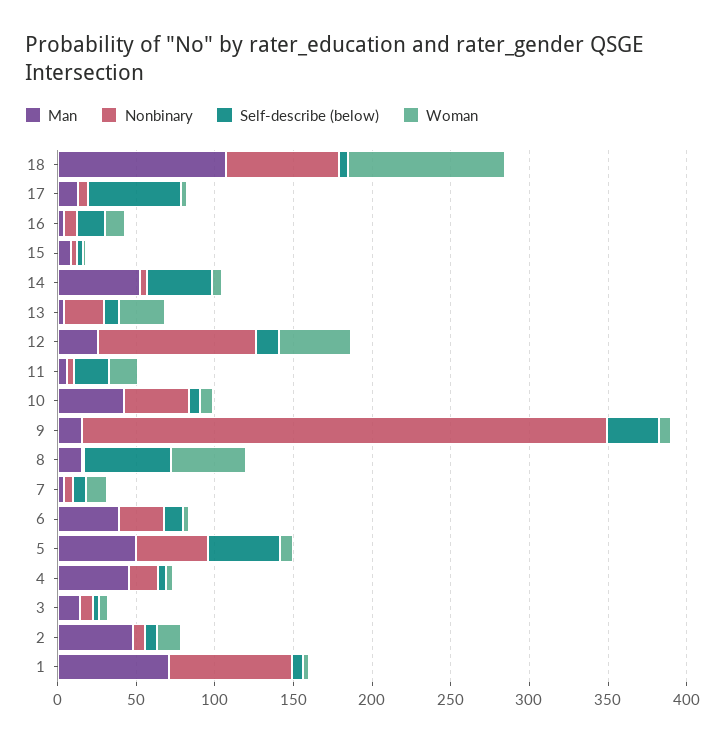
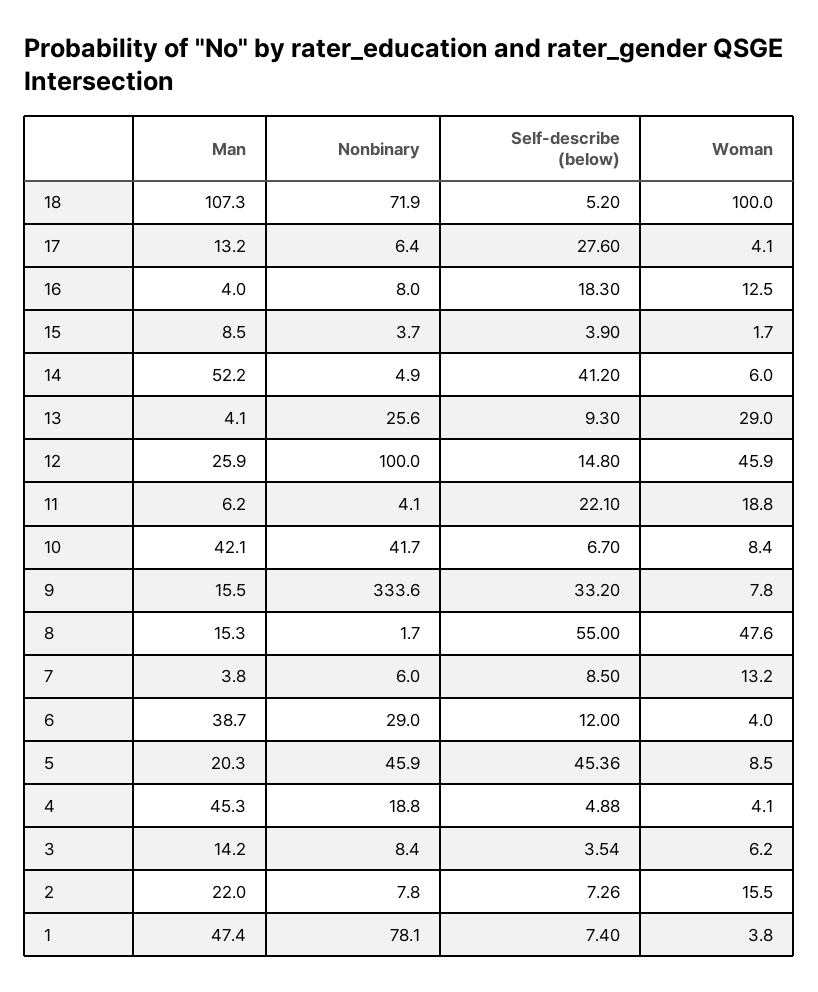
Self-describe (below), 17: 60 -> 27.6
Man, 5: 50 -> 20.3
Man, 2: 50 -> 22
Man, 1: 70 -> 47.4

